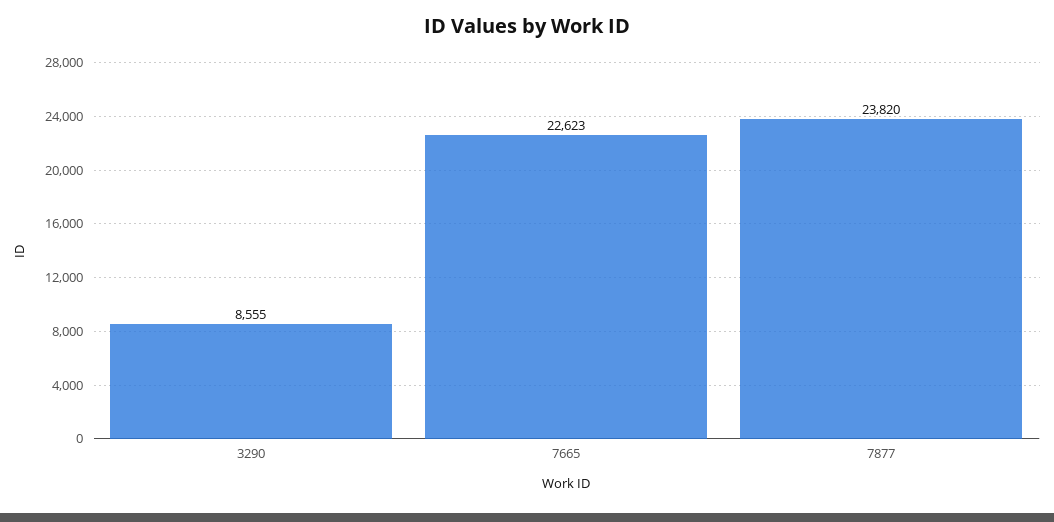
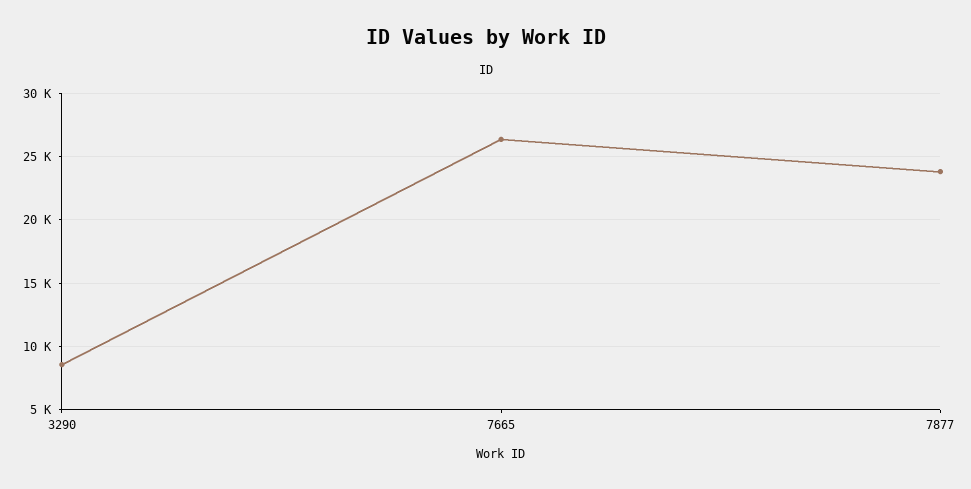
7665: 22623 -> 26500

